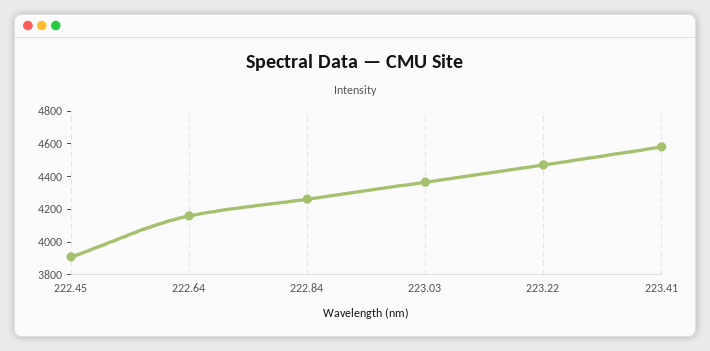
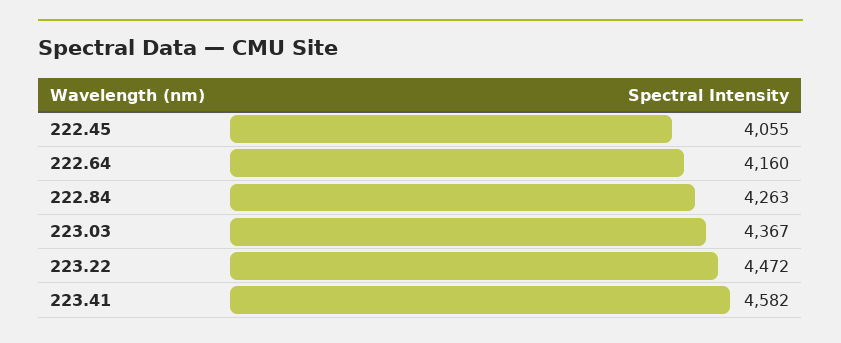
222.45: 3900 -> 4055

